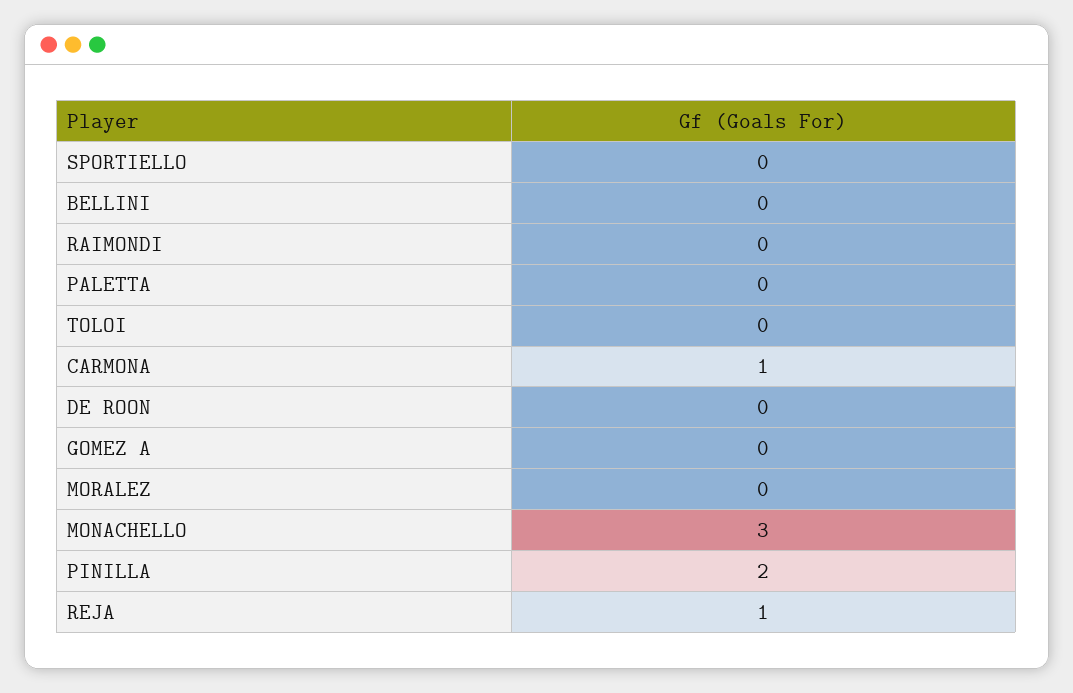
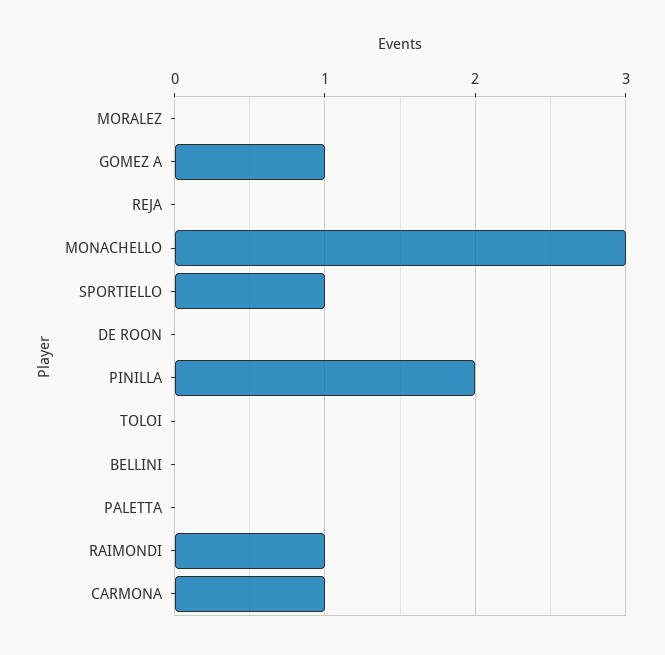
SPORTIELLO: 0 -> 1
RAIMONDI: 0 -> 1
GOMEZ A: 0 -> 1
REJA: 1 -> 0

